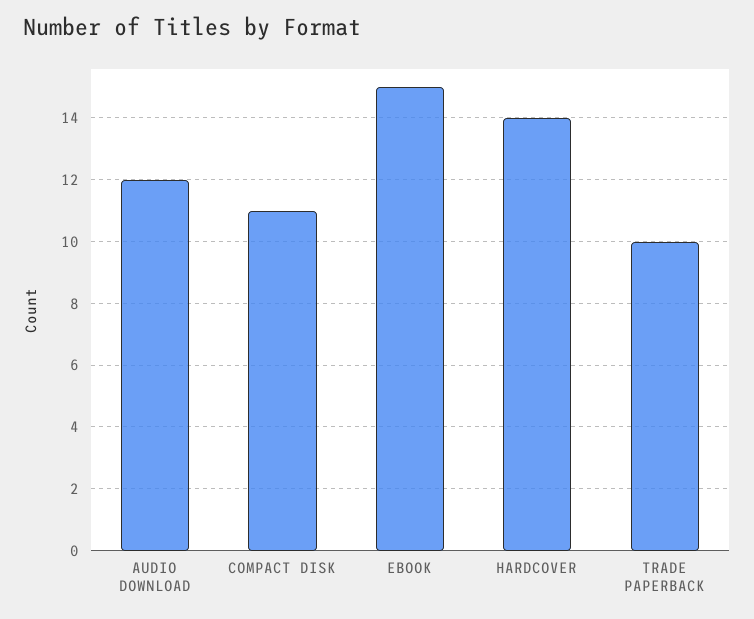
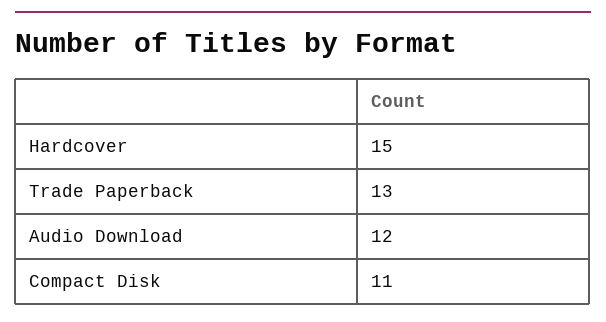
EBOOK: 15 -> none
HARDCOVER: 14 -> 15
TRADE PAPERBACK: 10 -> 13

